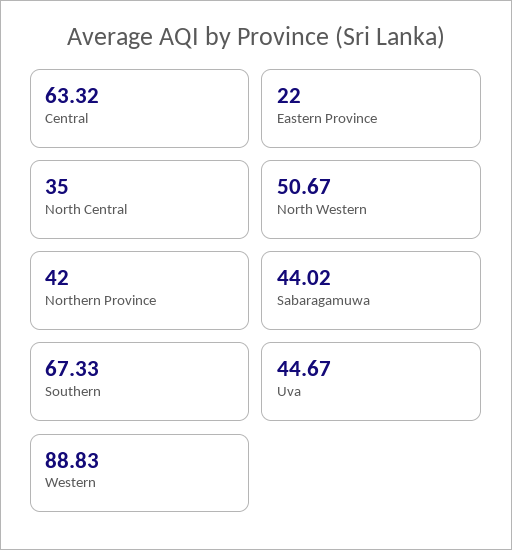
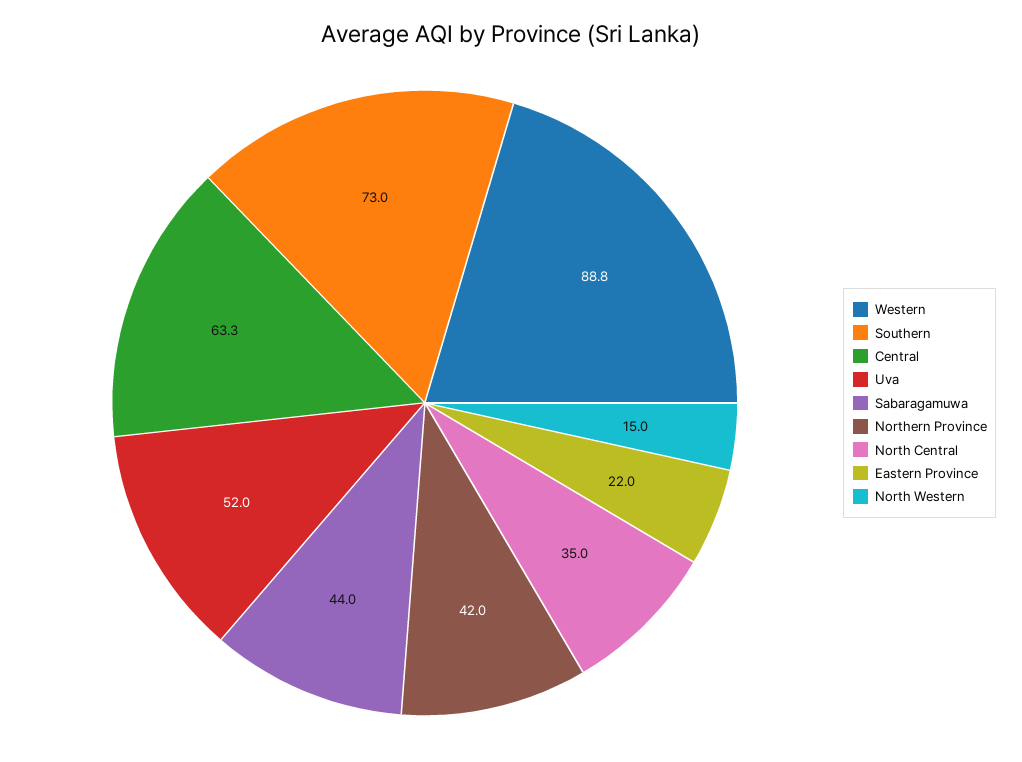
North Western: 50.67 -> 15
Southern: 67.33 -> 73
Uva: 44.67 -> 52

